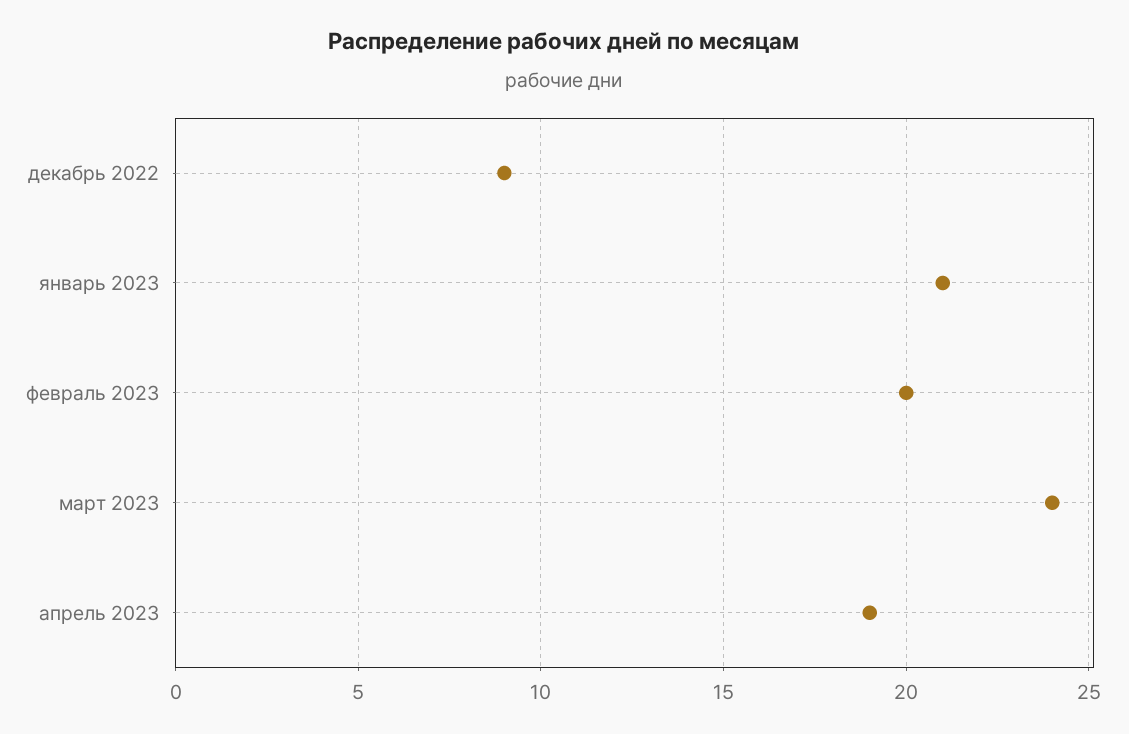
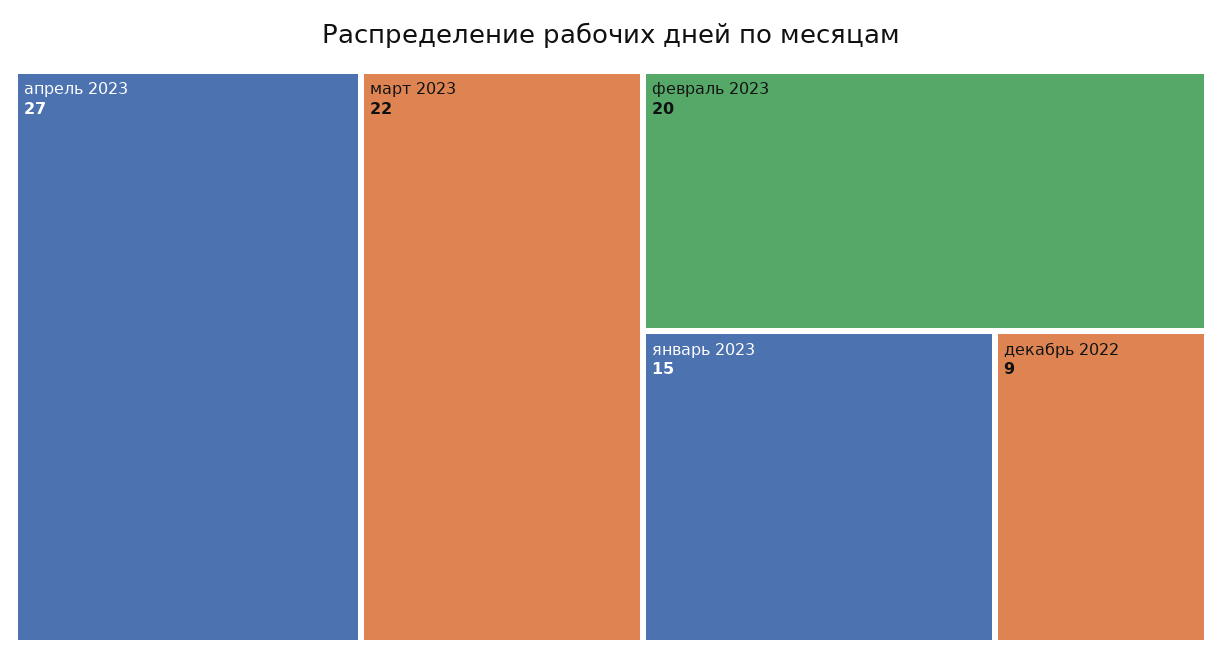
январь 2023: 21 -> 15
март 2023: 24 -> 22
апрель 2023: 19 -> 27

